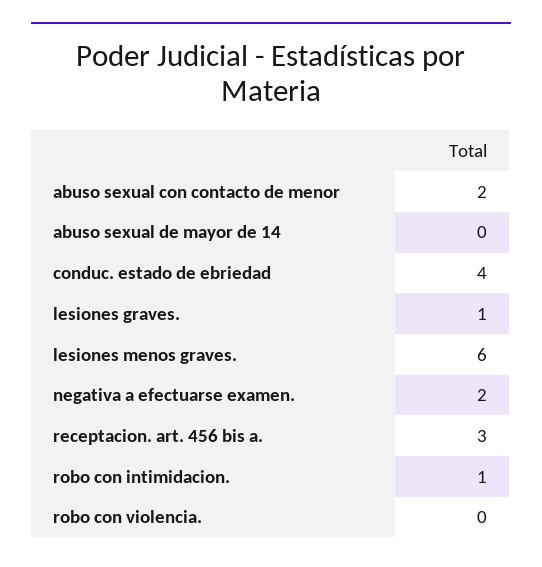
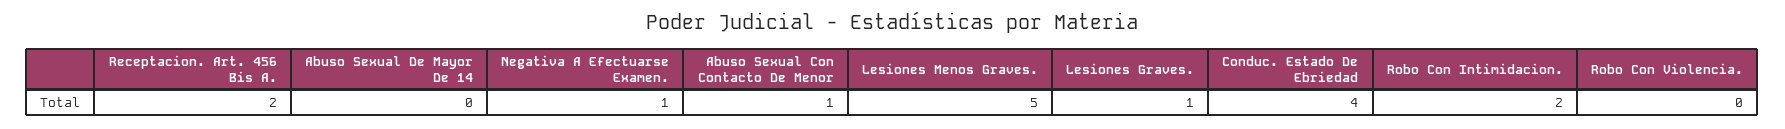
abuso sexual con contacto de menor: 2 -> 1
lesiones menos graves.: 6 -> 5
negativa a efectuarse examen.: 2 -> 1
receptacion. art. 456 bis a.: 3 -> 2
robo con intimidacion.: 1 -> 2

